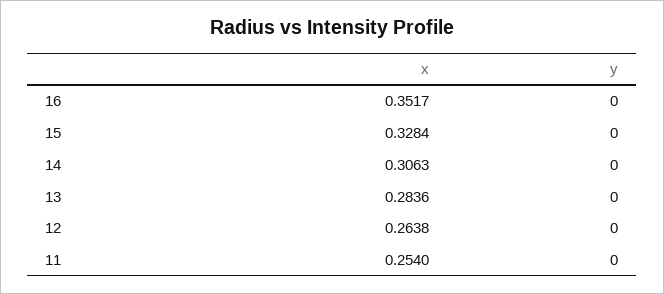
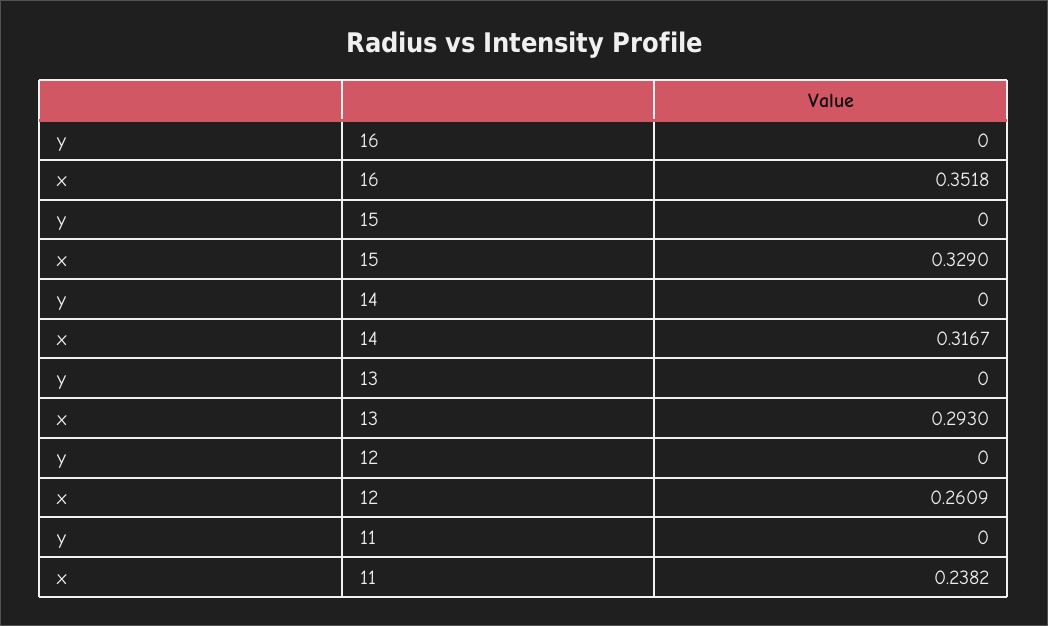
x, 16: 0.3517 -> 0.3518
x, 15: 0.3284 -> 0.329
x, 14: 0.3063 -> 0.3167
x, 13: 0.2836 -> 0.293
x, 12: 0.2638 -> 0.2609
x, 11: 0.254 -> 0.2382

